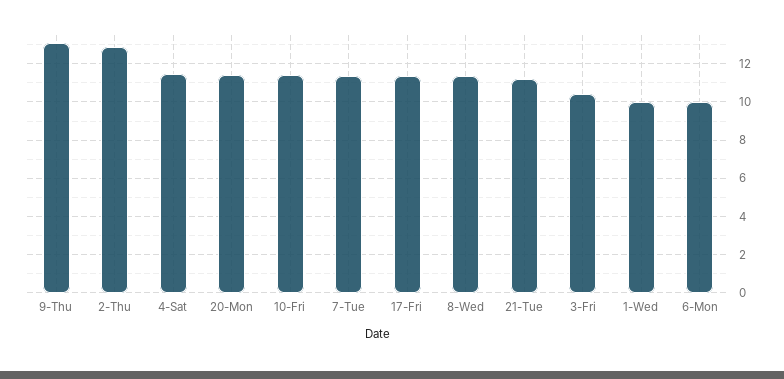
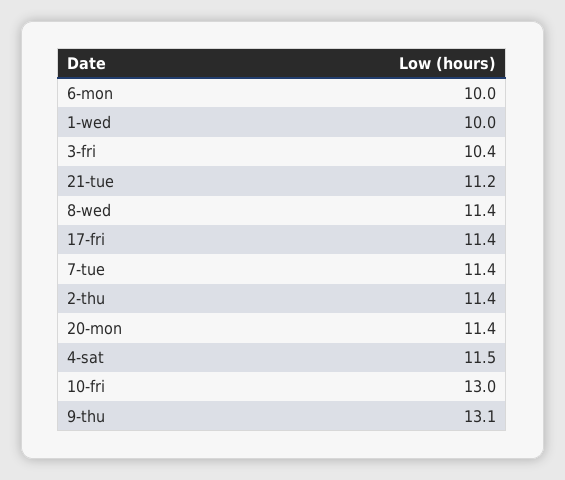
2-Thu: 13 -> 11.4
10-Fri: 11.5 -> 13

